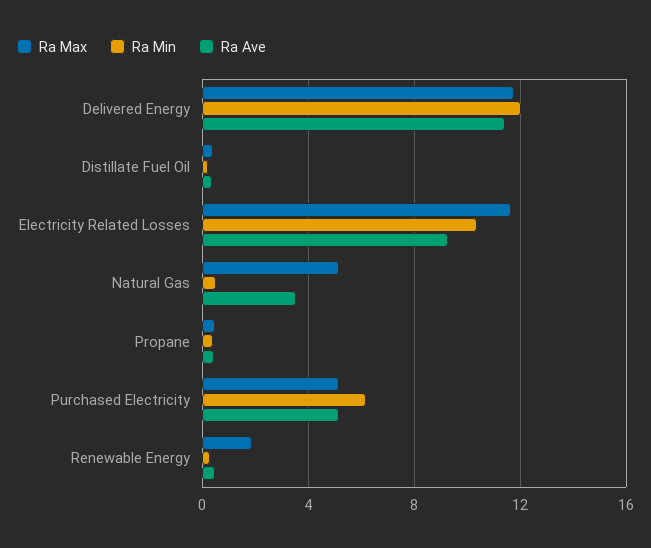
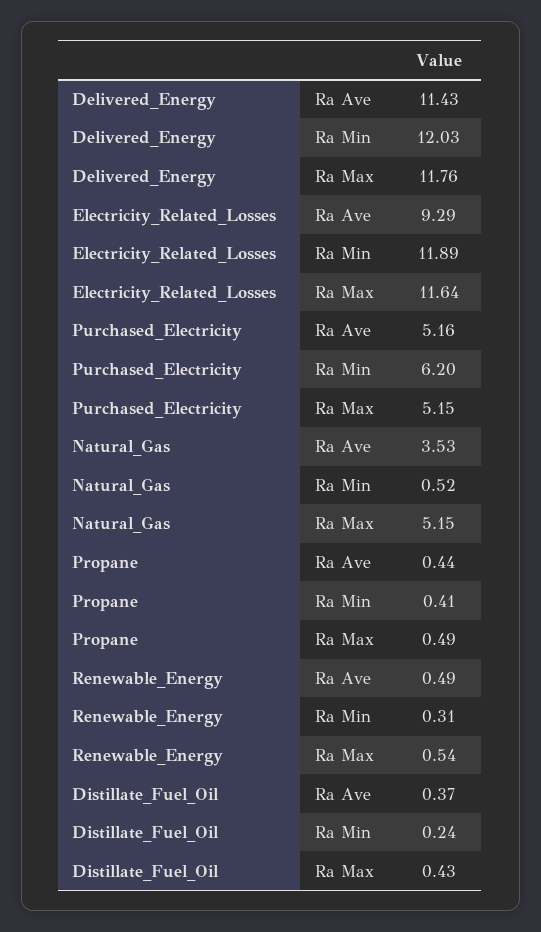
Ra Min, Electricity Related Losses: 10.5 -> 11.89
Ra Max, Renewable Energy: 2 -> 0.54

